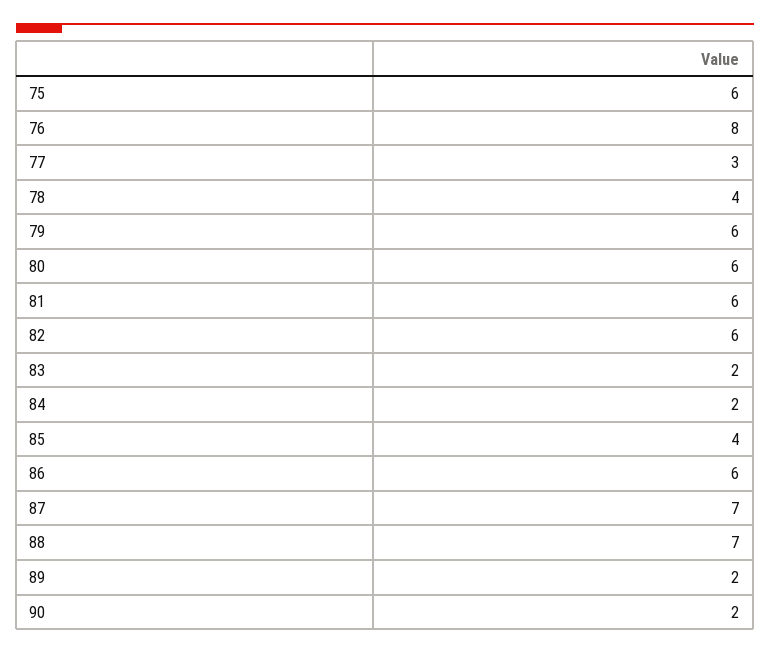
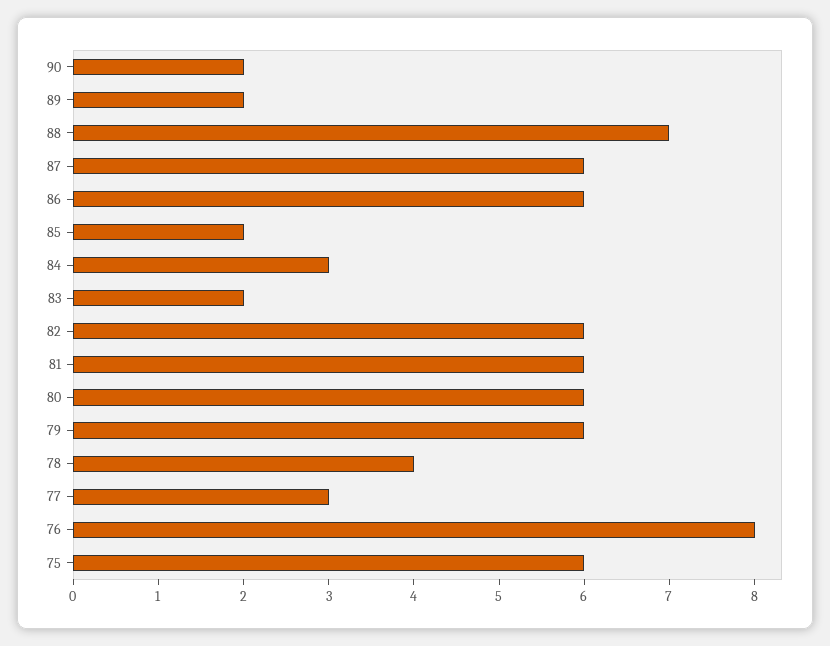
84: 2 -> 3
85: 4 -> 2
87: 7 -> 6

